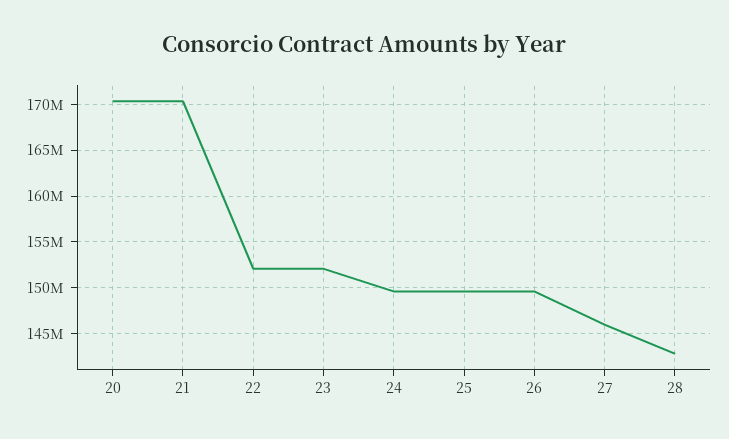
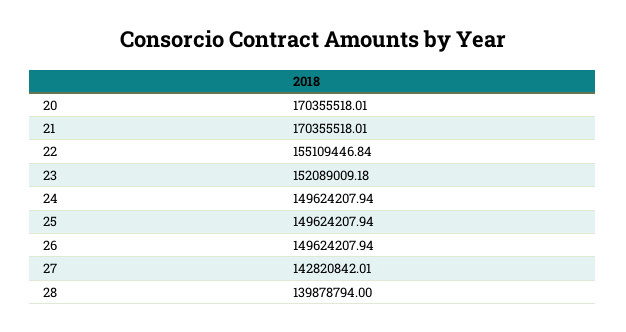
22: 152000000 -> 155109446.84
27: 146000000 -> 142820842.01
28: 143000000 -> 139878794

